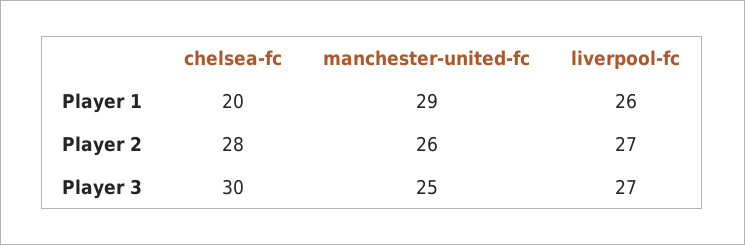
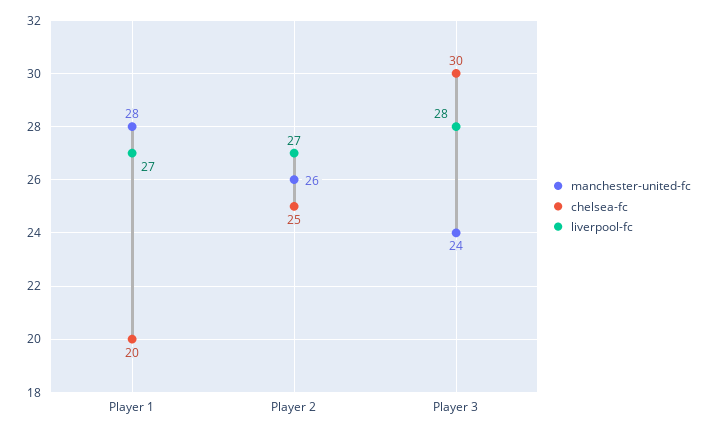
manchester-united-fc, Player 1: 29 -> 28
liverpool-fc, Player 1: 26 -> 27
chelsea-fc, Player 2: 28 -> 25
manchester-united-fc, Player 3: 25 -> 24
liverpool-fc, Player 3: 27 -> 28

